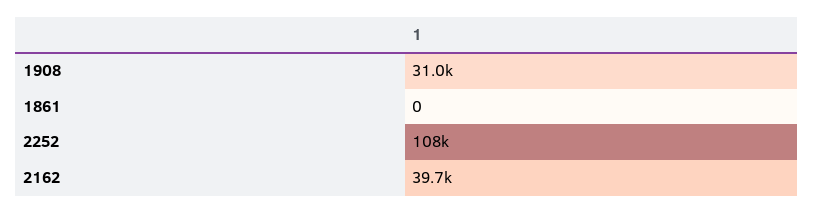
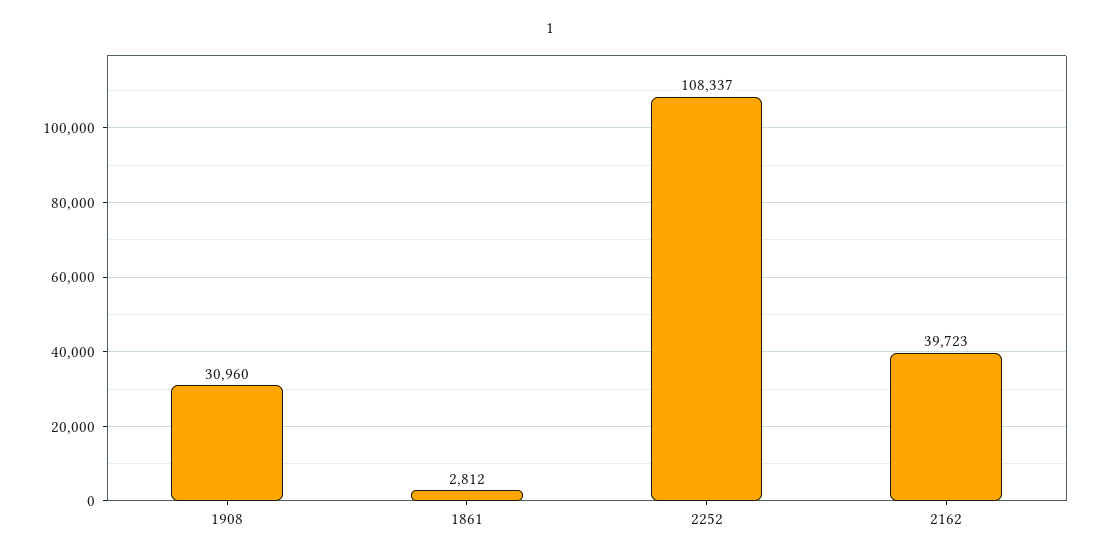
1861: 0 -> 2812

